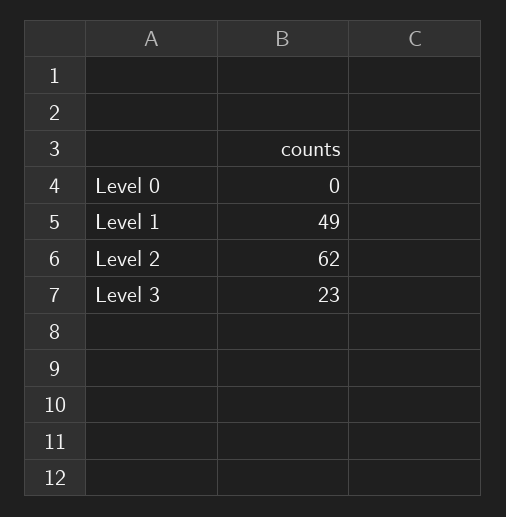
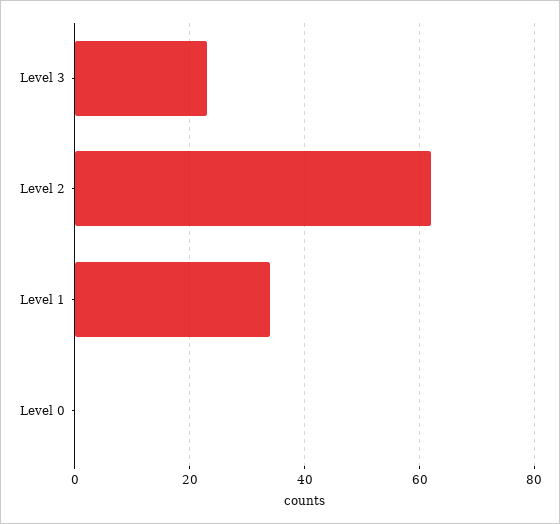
Level 1: 49 -> 35

